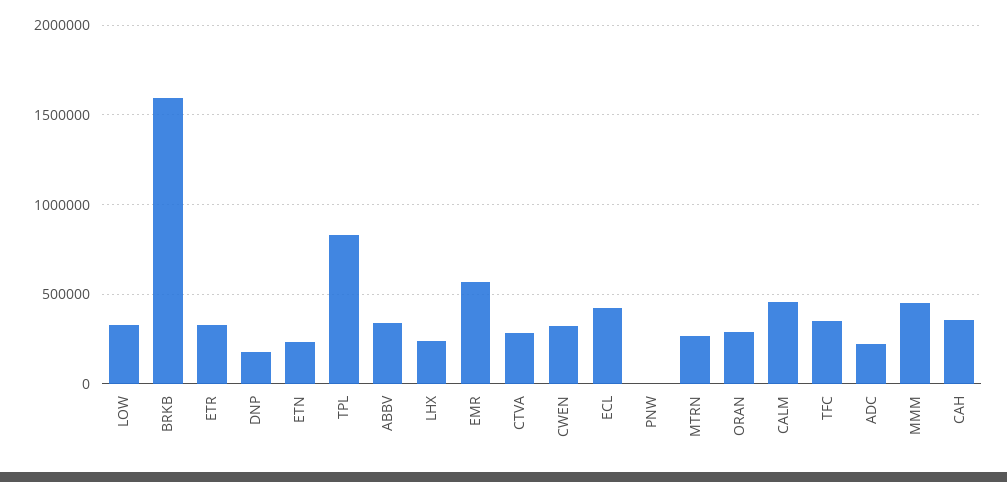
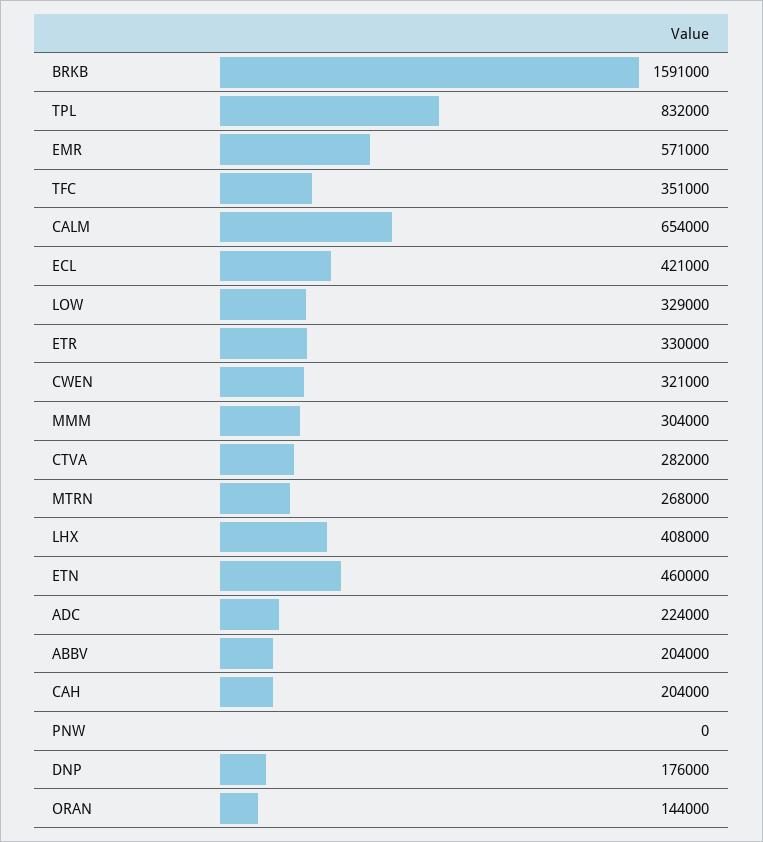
ETN: 250000 -> 460000
ABBV: 350000 -> 204000
LHX: 250000 -> 408000
ORAN: 300000 -> 144000
CALM: 450000 -> 654000
MMM: 450000 -> 304000
CAH: 350000 -> 204000

